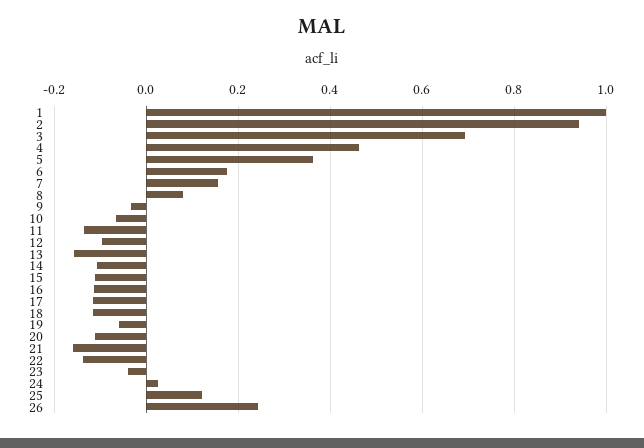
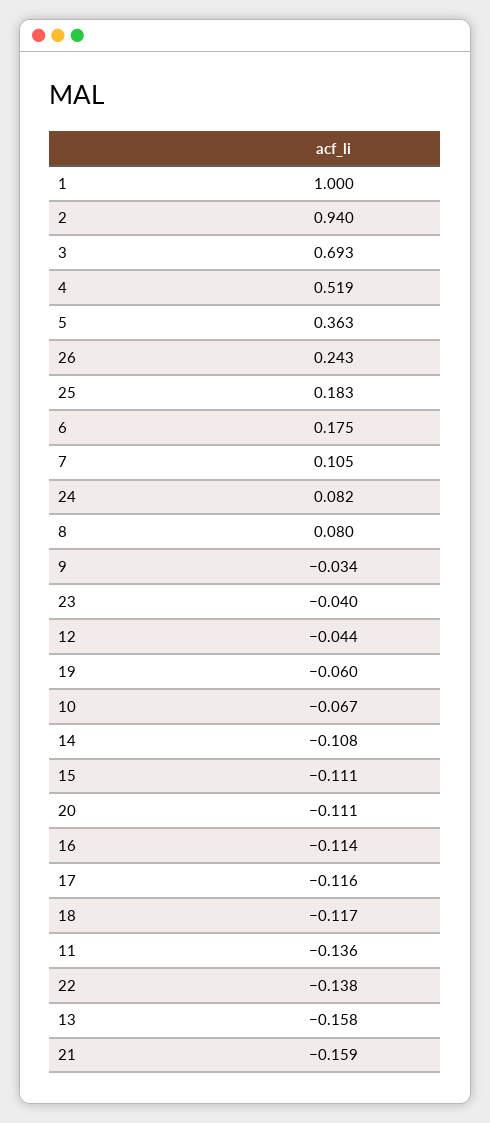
4: 0.46 -> 0.519
7: 0.16 -> 0.105
12: -0.1 -> -0.044
24: 0.02 -> 0.082
25: 0.12 -> 0.183

